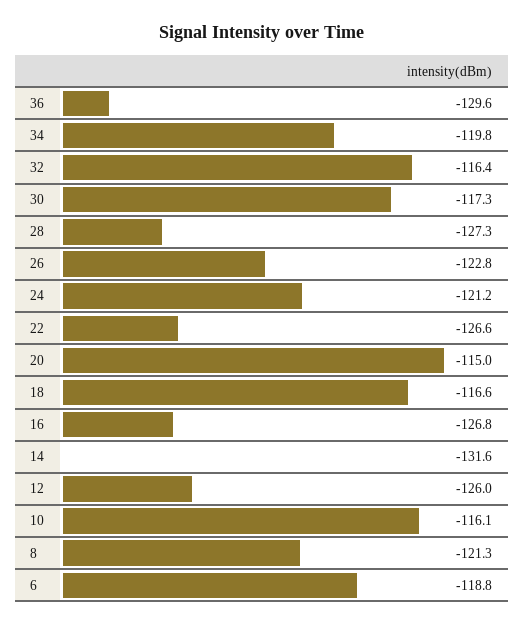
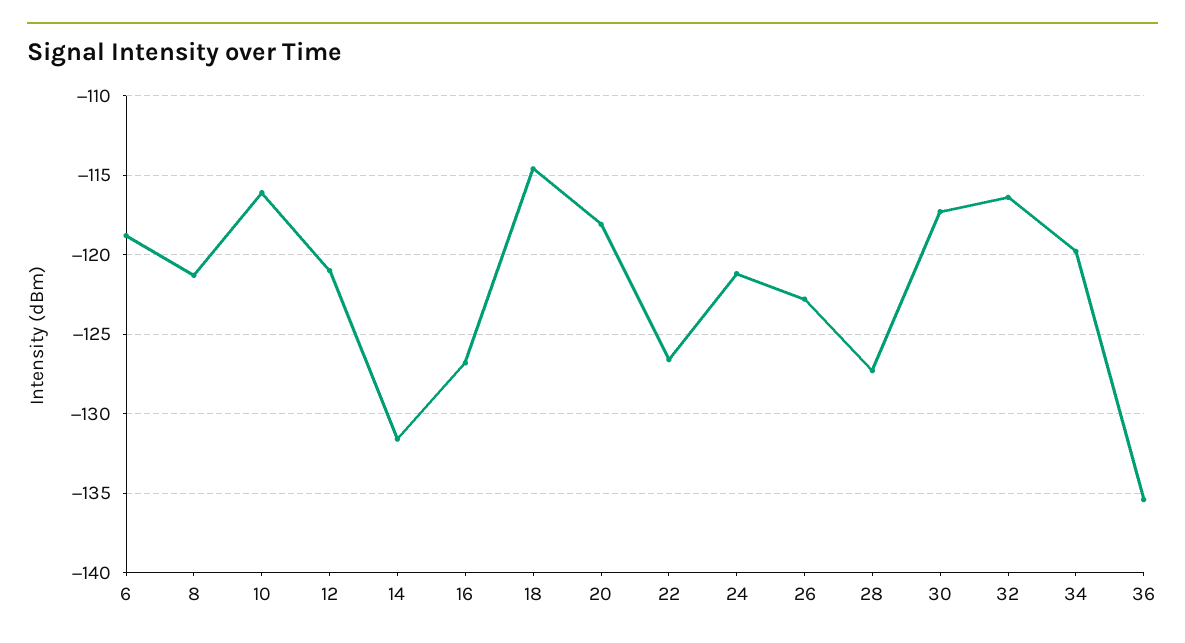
36: -129.6 -> -135.5
20: -115 -> -118
18: -116.6 -> -114.5
12: -126 -> -121

